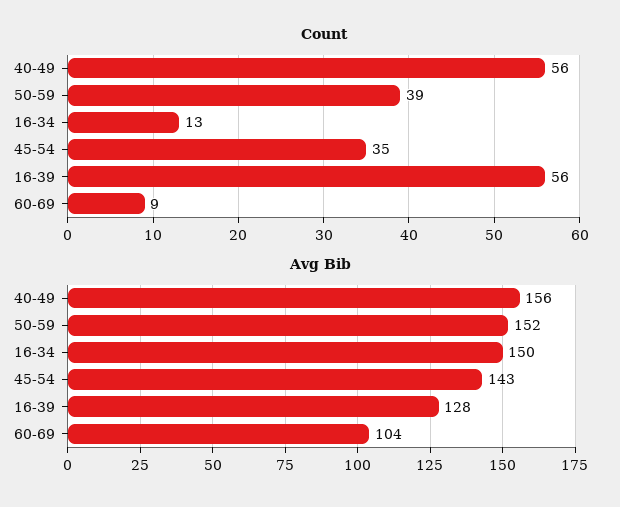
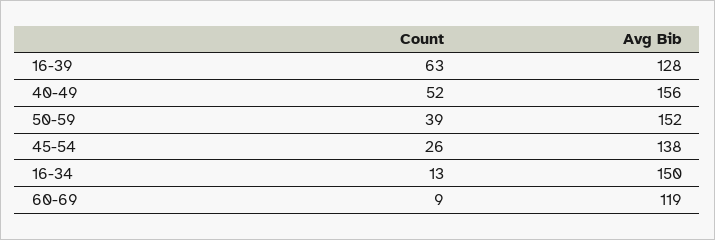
Count, 40-49: 56 -> 52
Count, 45-54: 35 -> 26
Count, 16-39: 56 -> 63
Avg Bib, 45-54: 143 -> 138
Avg Bib, 60-69: 104 -> 119

